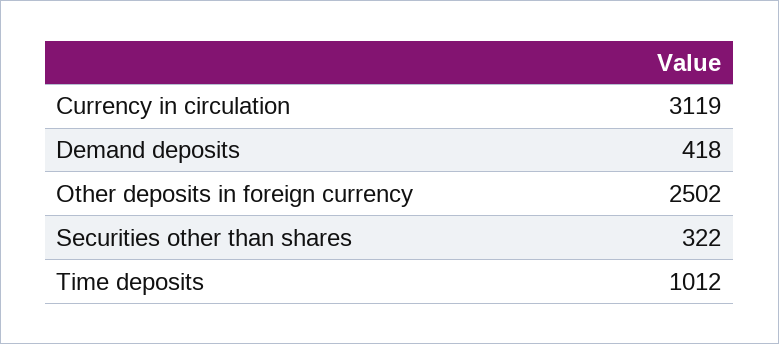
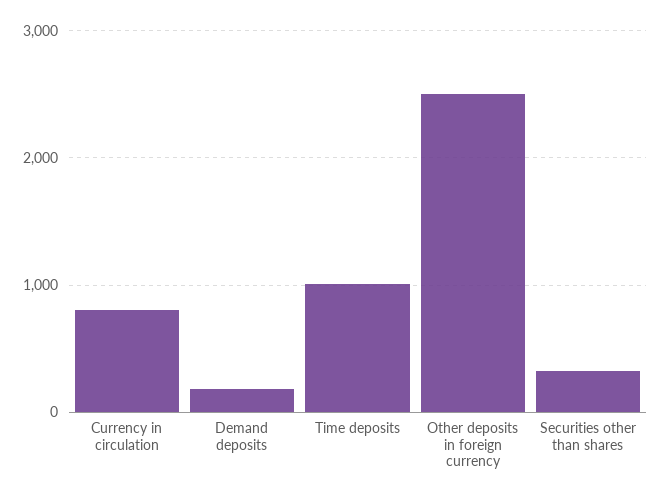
Currency in circulation: 3119 -> 800
Demand deposits: 418 -> 200

